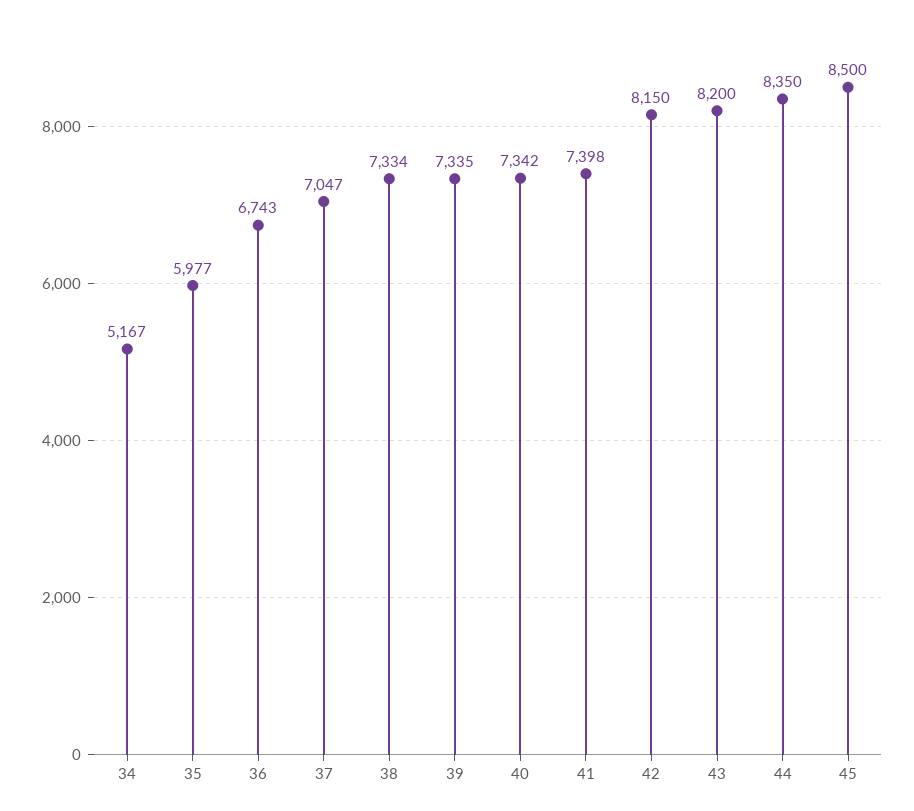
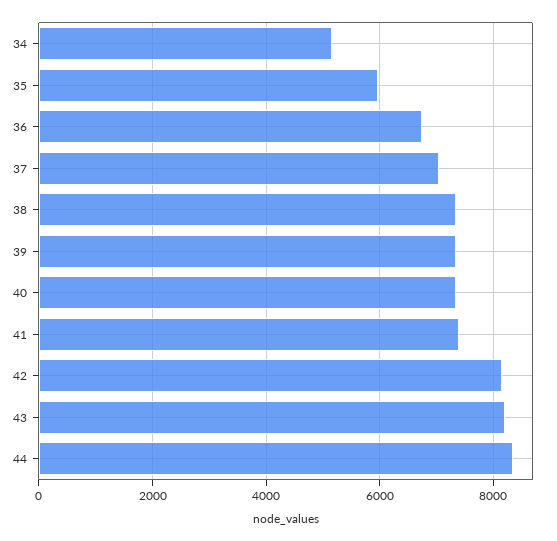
45: 8500 -> none

